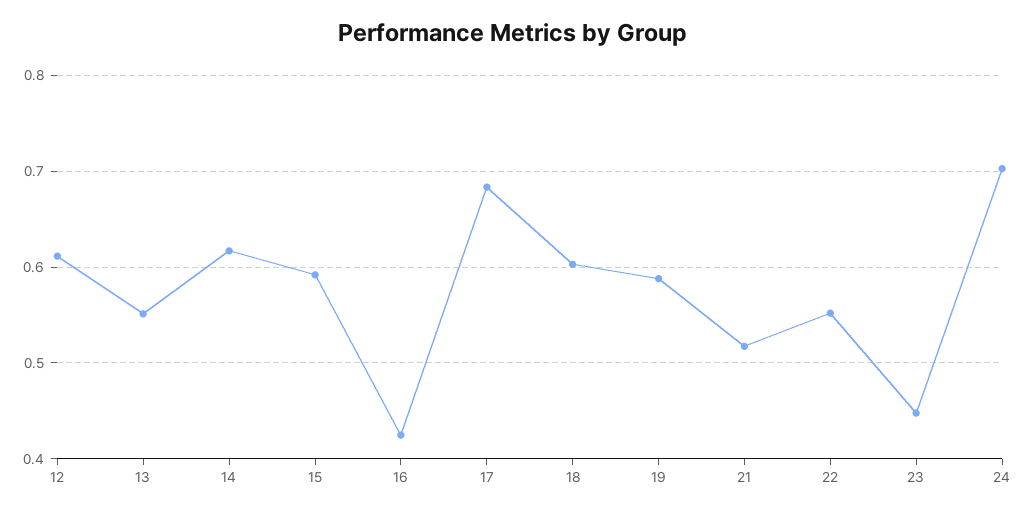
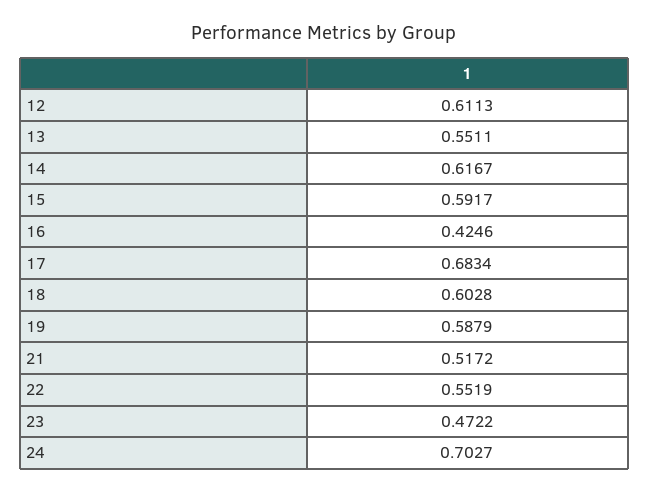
23: 0.45 -> 0.4722

